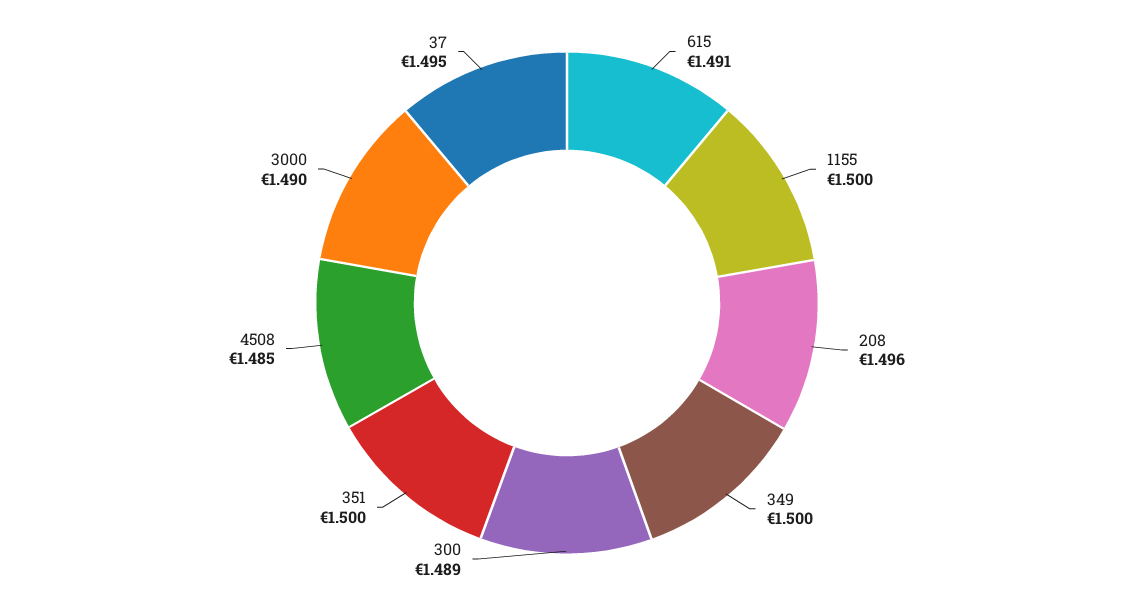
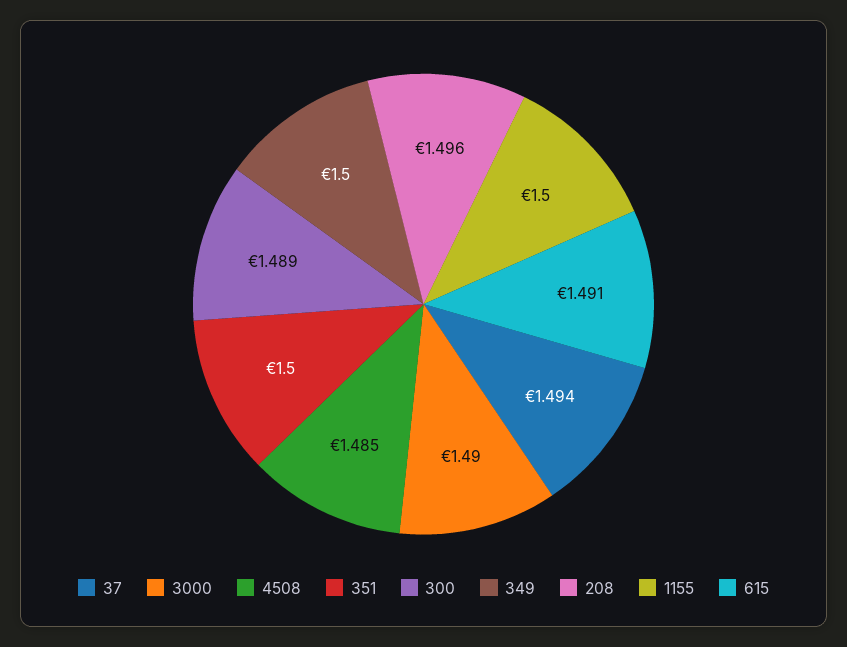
37: 1.495 -> 1.494

